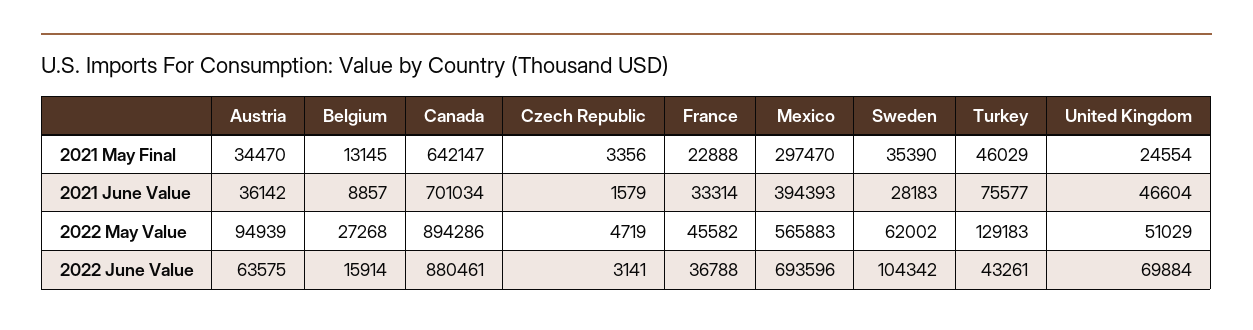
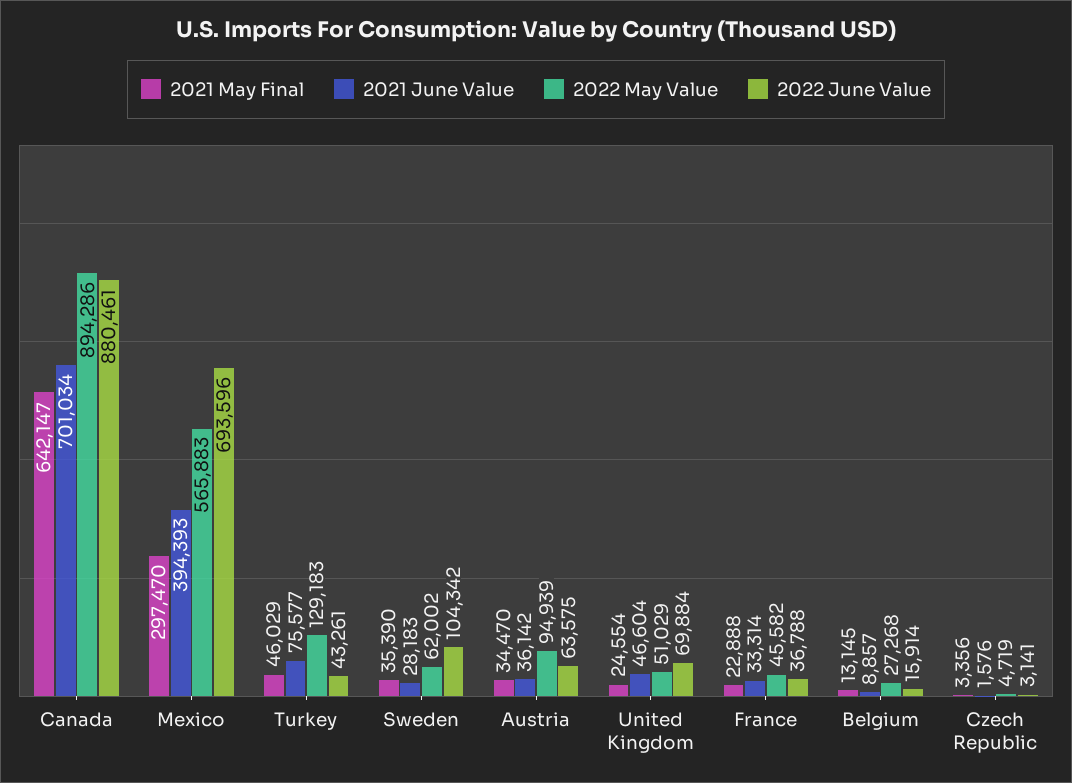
2021 June Value, Czech Republic: 1579 -> 1576

